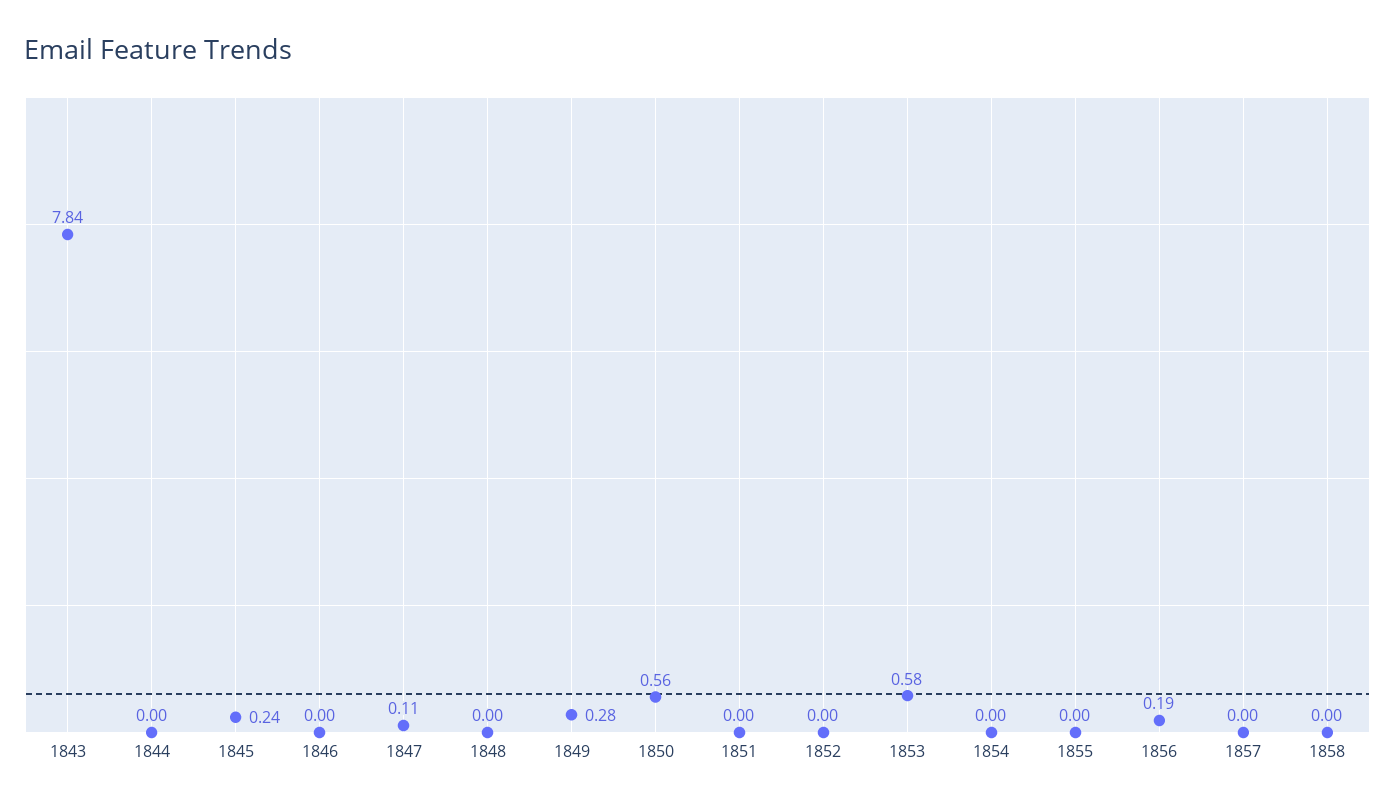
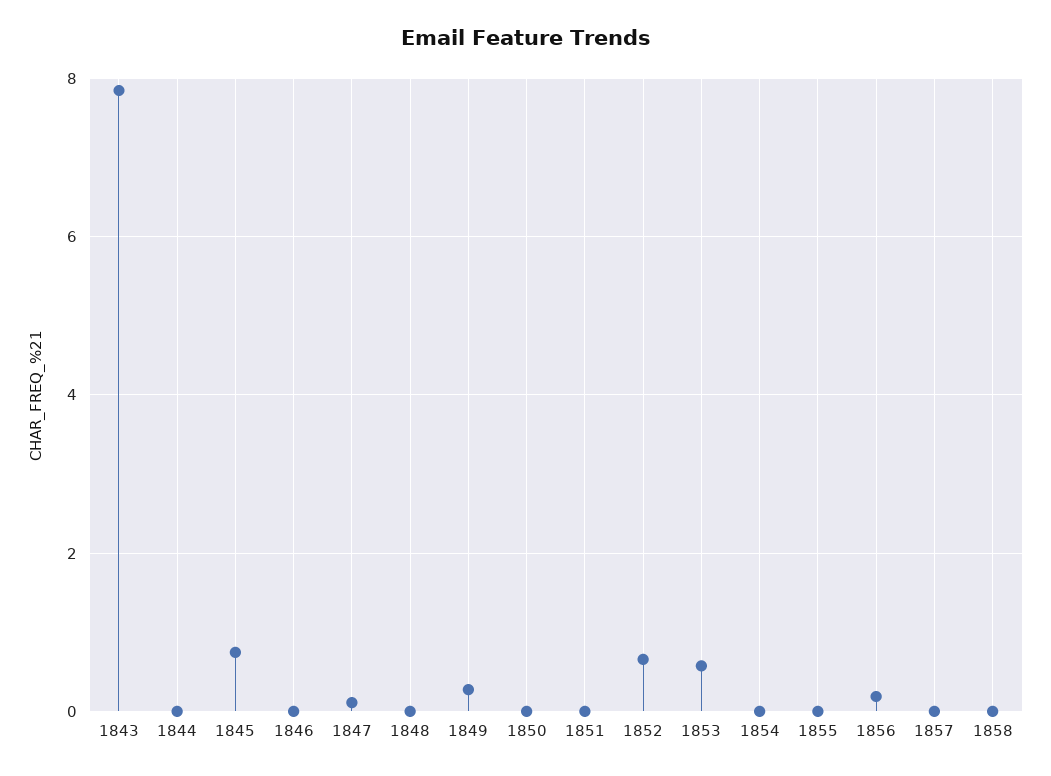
1845: 0.24 -> 0.8
1850: 0.56 -> 0
1852: 0 -> 0.6

